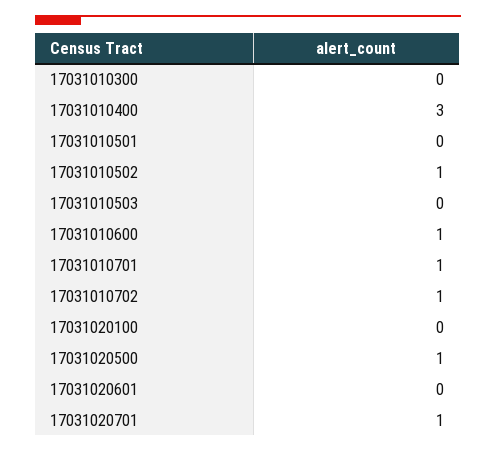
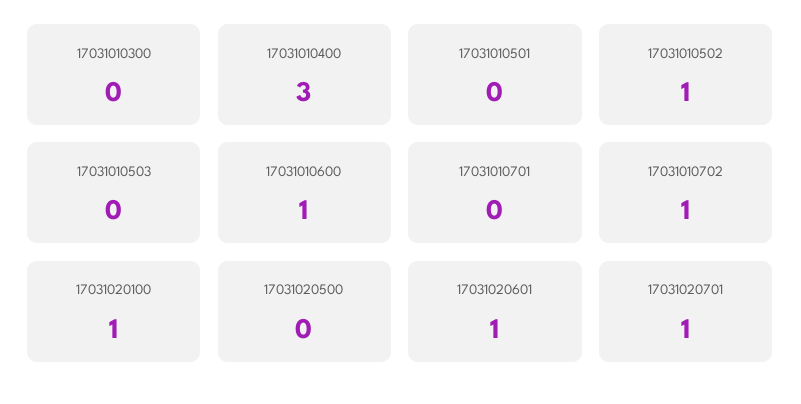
17031010701: 1 -> 0
17031020100: 0 -> 1
17031020500: 1 -> 0
17031020601: 0 -> 1

